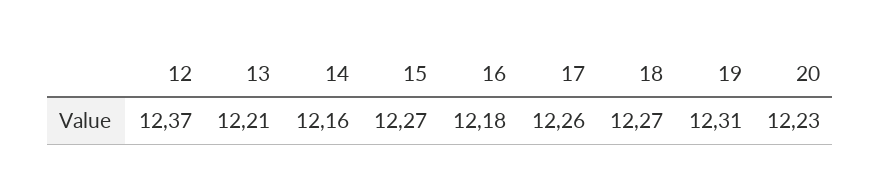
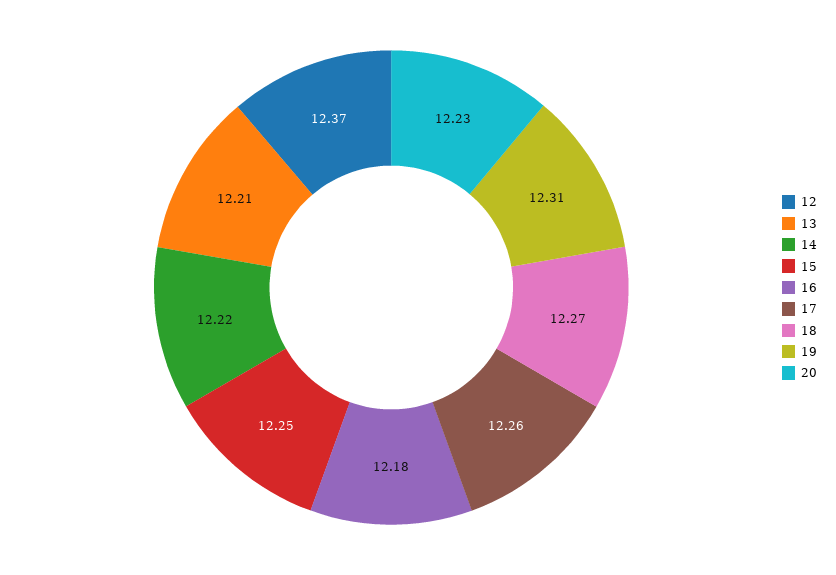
14: 12.16 -> 12.22
15: 12.27 -> 12.25

